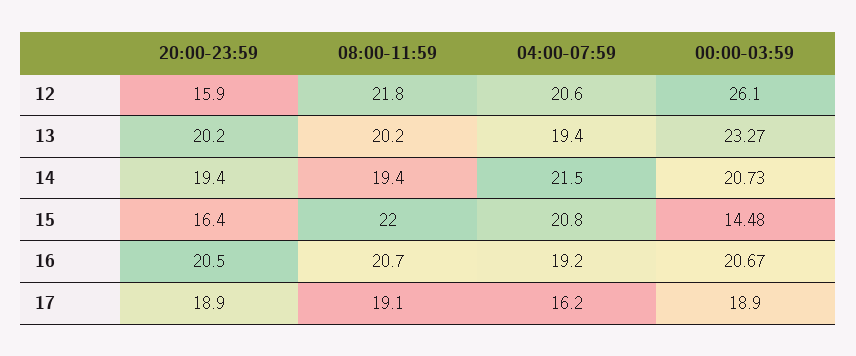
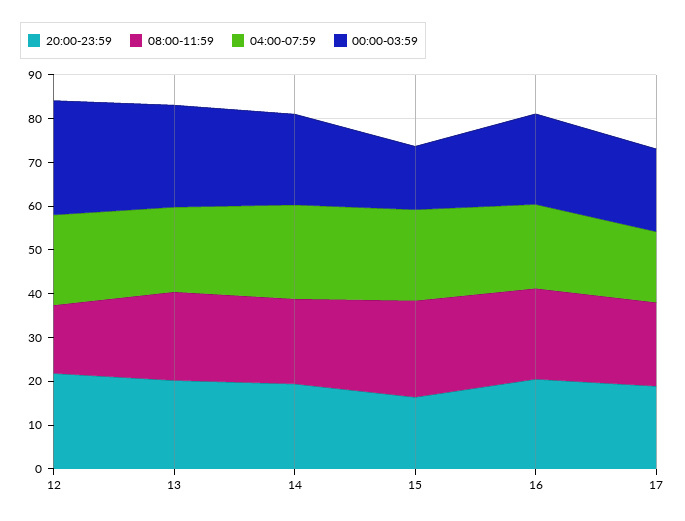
20:00-23:59, 12: 15.9 -> 22
08:00-11:59, 12: 21.8 -> 16

